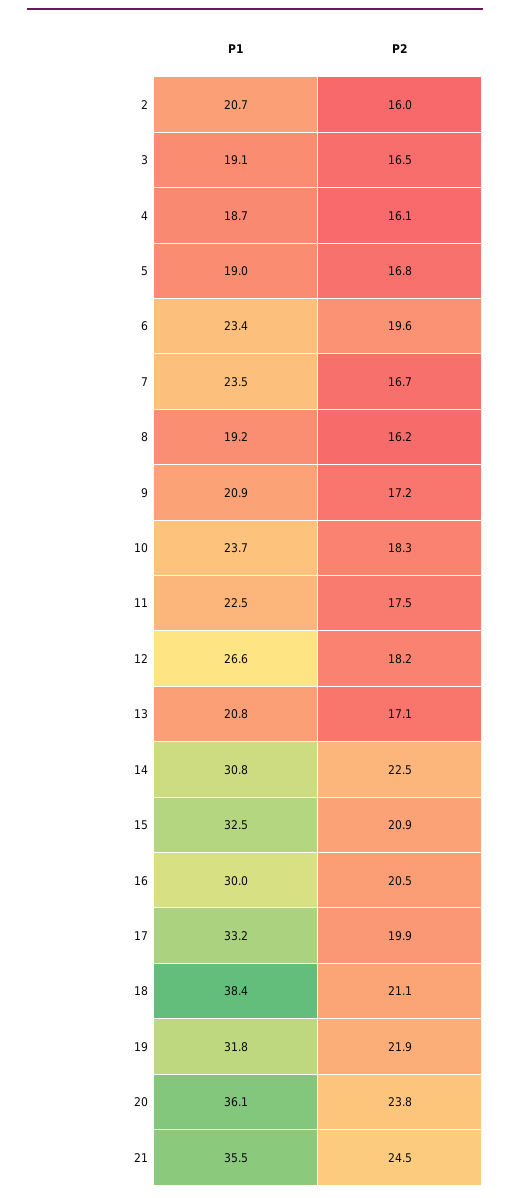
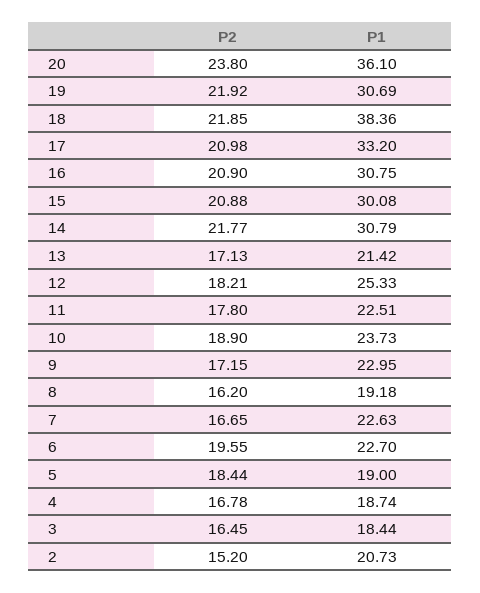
P2, 2: 16 -> 15.2
P1, 3: 19.1 -> 18.44
P2, 4: 16.1 -> 16.78
P2, 5: 16.8 -> 18.44
P1, 6: 23.4 -> 22.7
P1, 7: 23.5 -> 22.63
P1, 9: 20.9 -> 22.95
P2, 10: 18.3 -> 18.9
P2, 11: 17.5 -> 17.8
P1, 12: 26.6 -> 25.33
P1, 13: 20.8 -> 21.42
P2, 14: 22.5 -> 21.77
P1, 15: 32.5 -> 30.08
P1, 16: 30 -> 30.75
P2, 16: 20.5 -> 20.9
P2, 17: 19.9 -> 20.98
P2, 18: 21.1 -> 21.85
P1, 19: 31.8 -> 30.69
P1, 21: 35.5 -> none
P2, 21: 24.5 -> none

